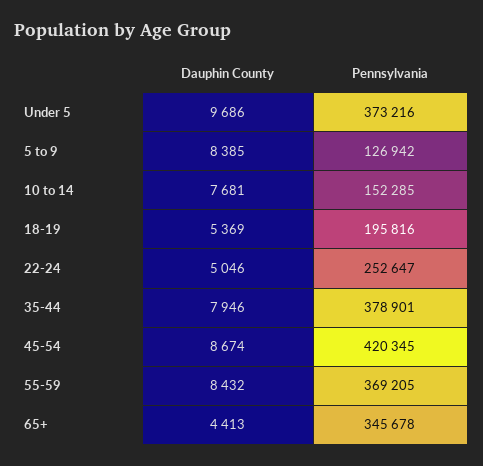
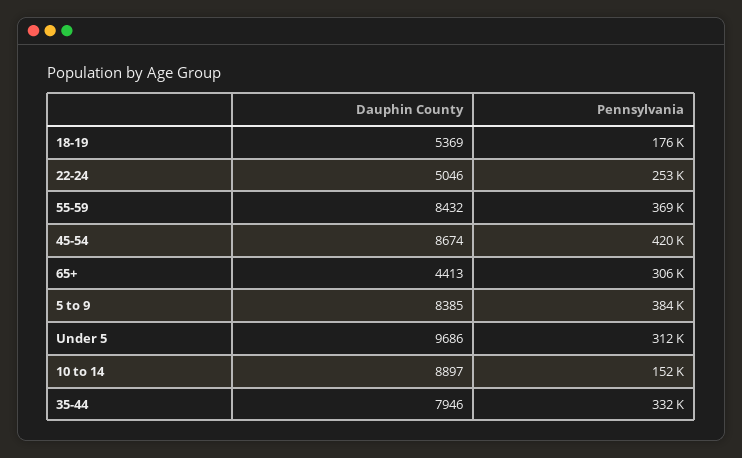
Pennsylvania, Under 5: 373216 -> 312000
Pennsylvania, 5 to 9: 126942 -> 384000
Dauphin County, 10 to 14: 7681 -> 8897
Pennsylvania, 18-19: 195816 -> 176000
Pennsylvania, 35-44: 378901 -> 332000
Pennsylvania, 65+: 345678 -> 306000

